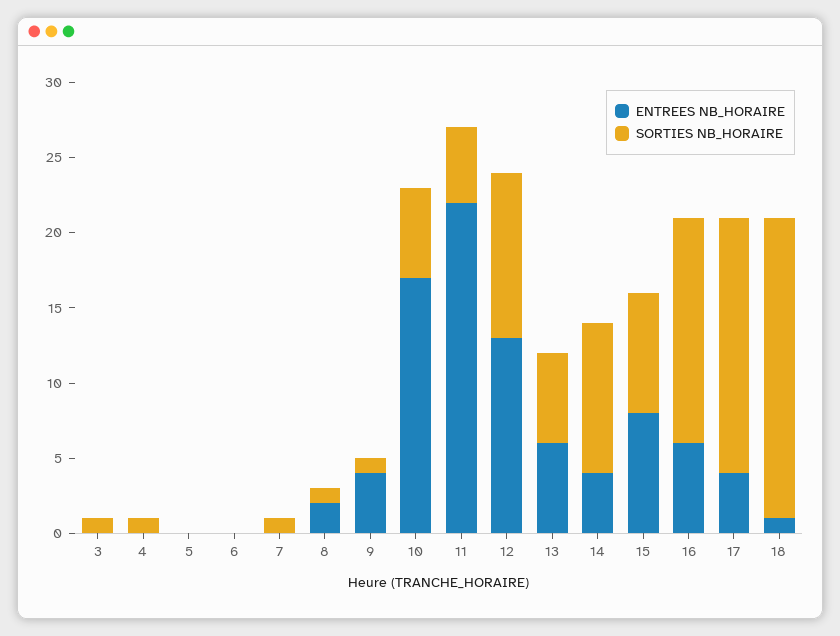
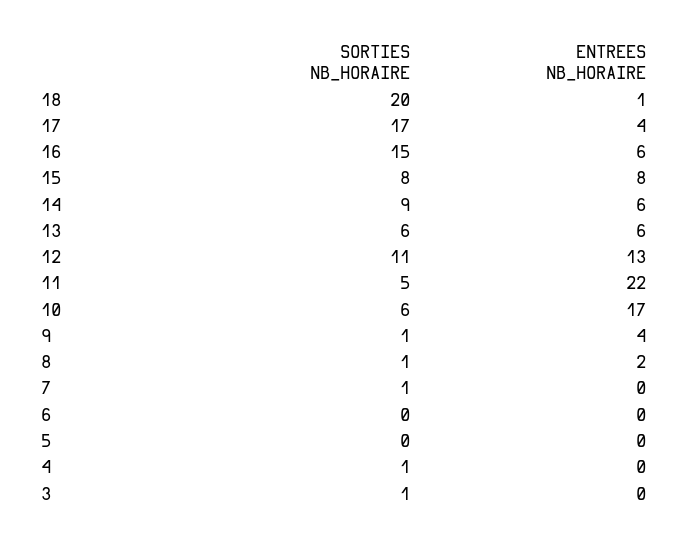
ENTREES NB_HORAIRE, 14: 4 -> 6
SORTIES NB_HORAIRE, 14: 10 -> 9

